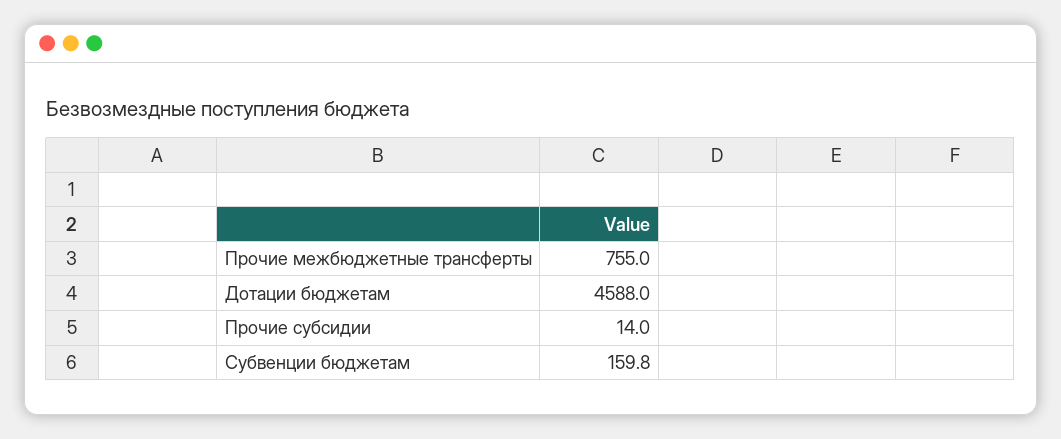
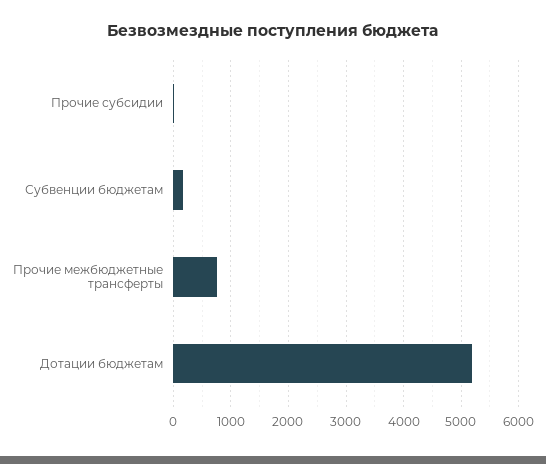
Дотации бюджетам: 4588 -> 5200

